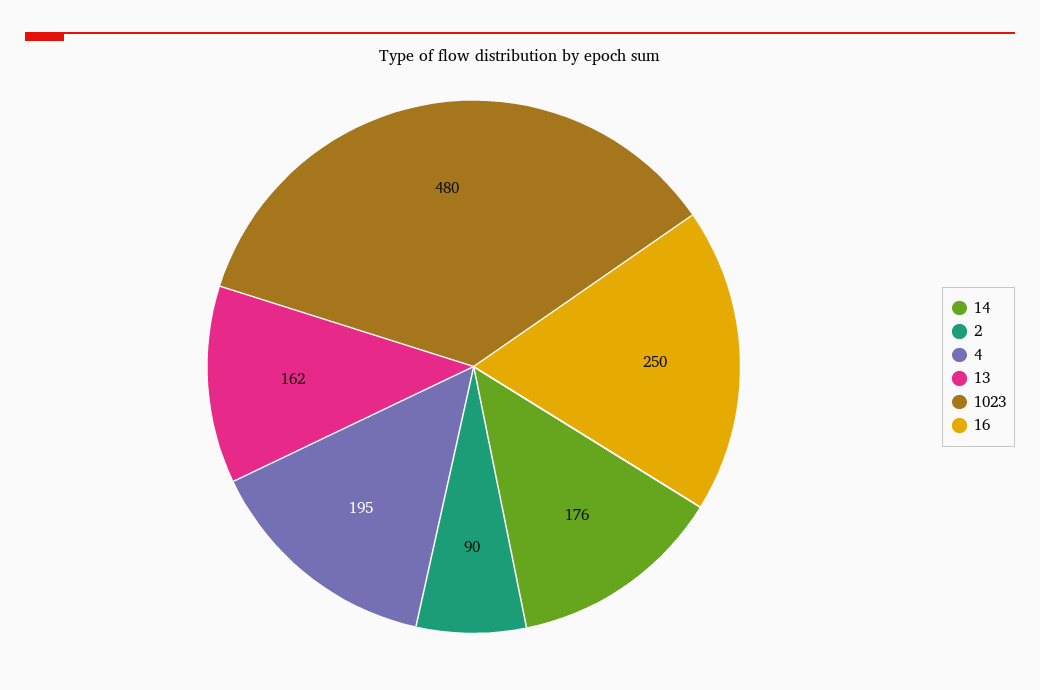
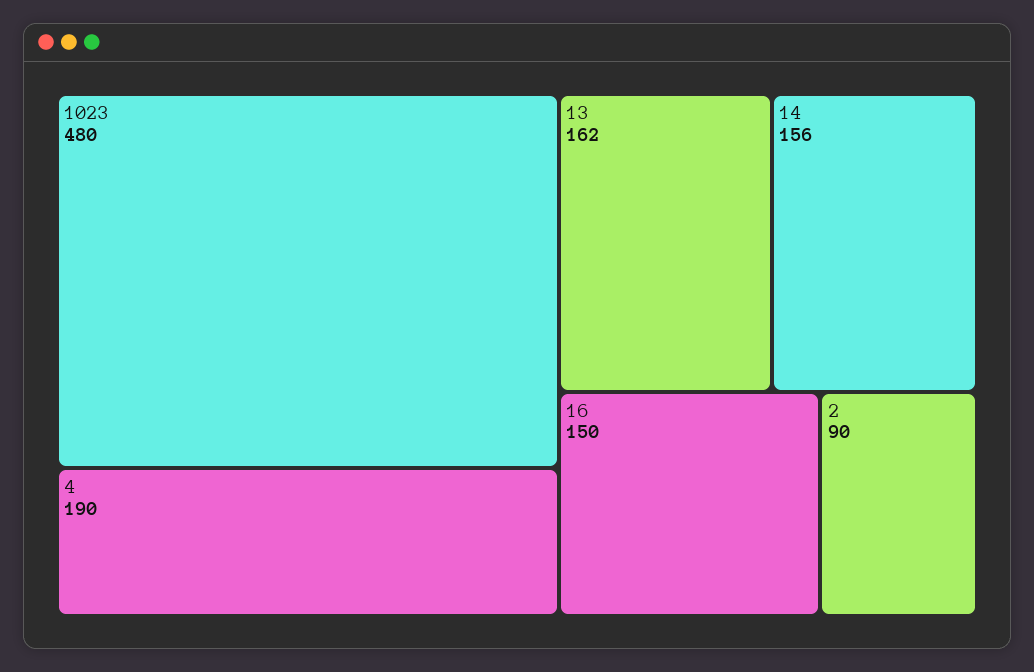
14: 176 -> 156
4: 195 -> 190
16: 250 -> 150

